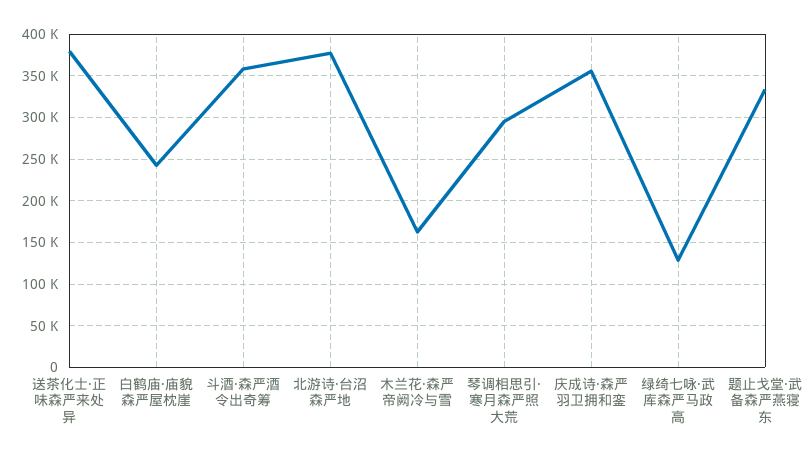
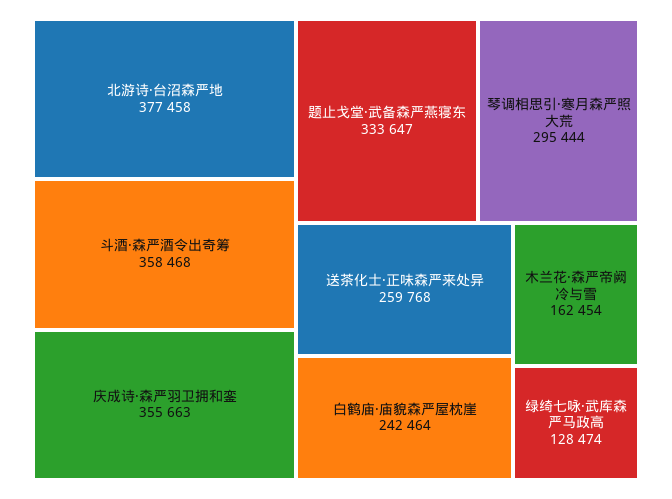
送茶化士·正味森严来处异: 380000 -> 259768

